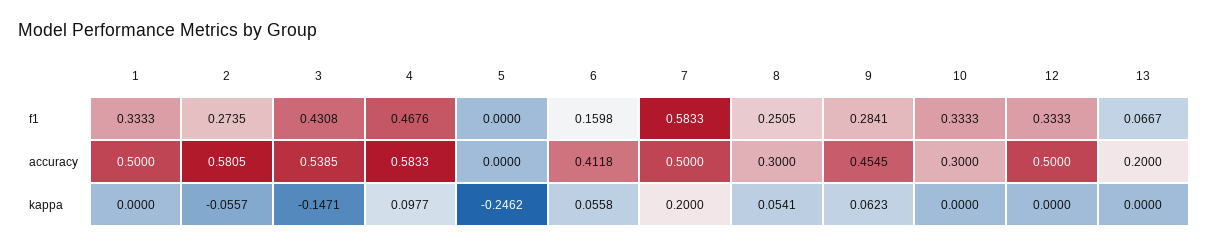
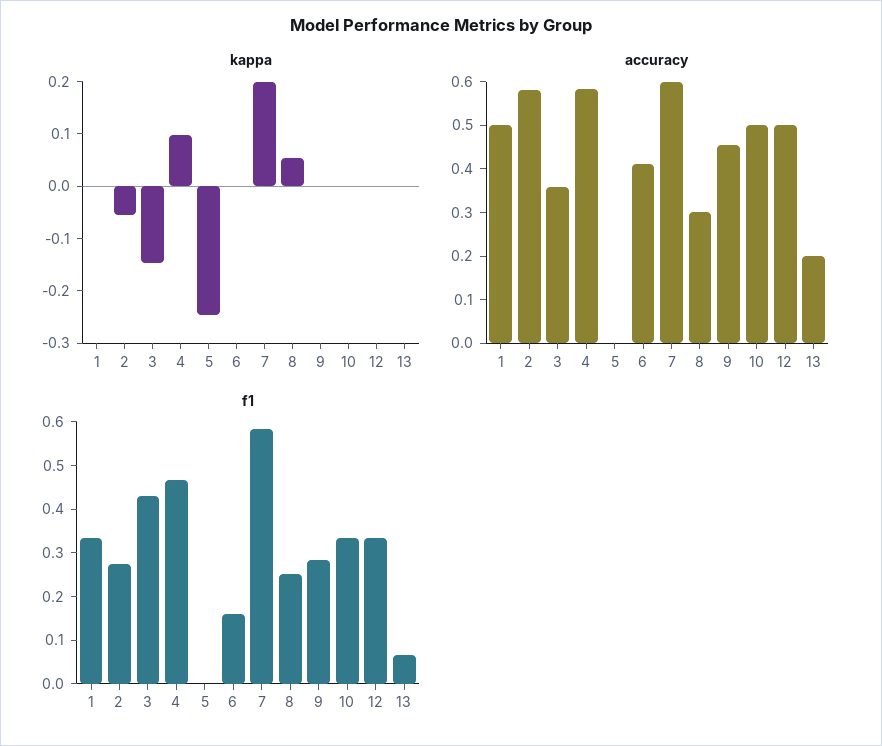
accuracy, 3: 0.5385 -> 0.36
accuracy, 7: 0.5 -> 0.6
accuracy, 10: 0.3 -> 0.5
kappa, 6: 0.0558 -> 0
kappa, 9: 0.0623 -> 0

